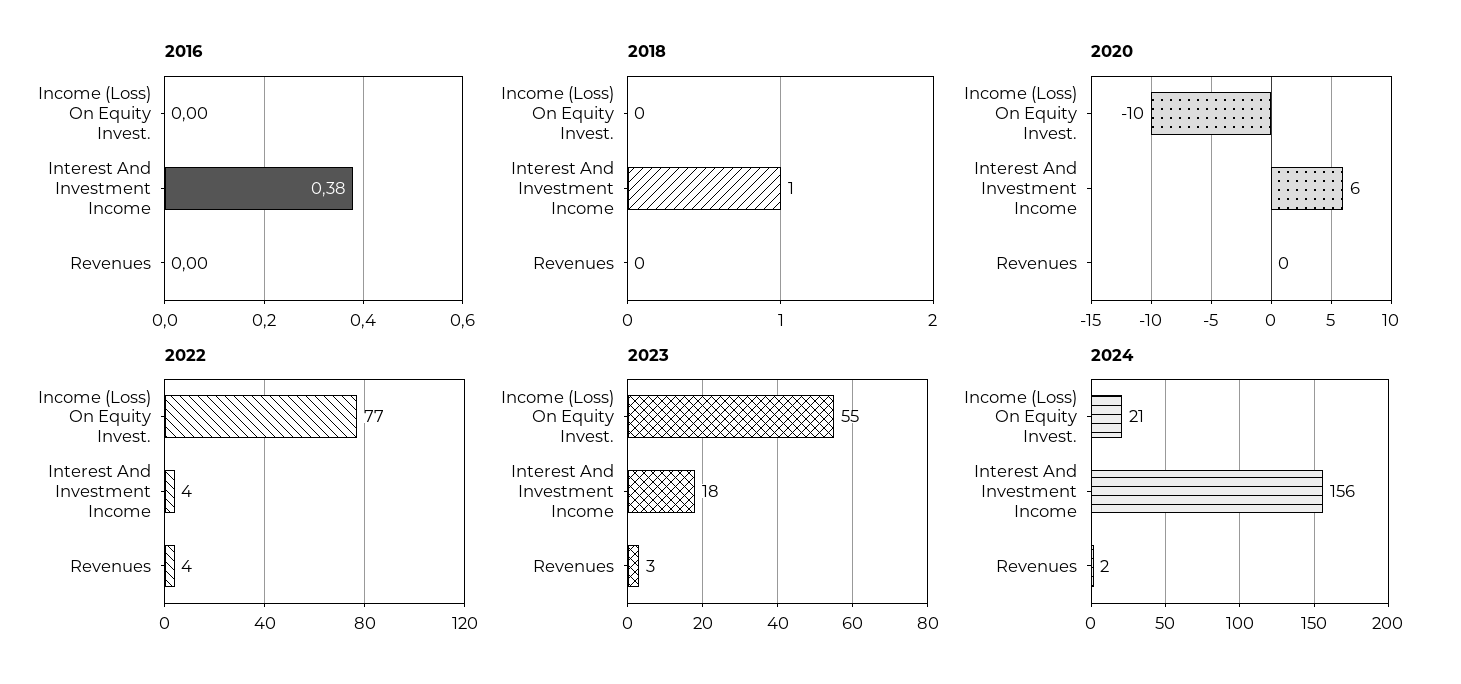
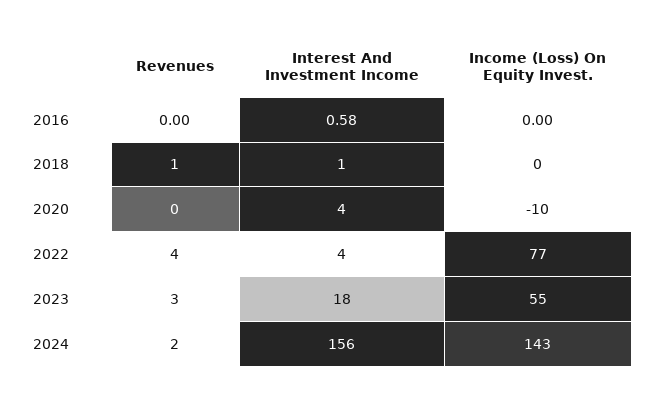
2016, Interest And Investment Income: 0.38 -> 0.58
2018, Revenues: 0 -> 1
2020, Interest And Investment Income: 6 -> 4
2024, Income (Loss) On Equity Invest.: 21 -> 143

